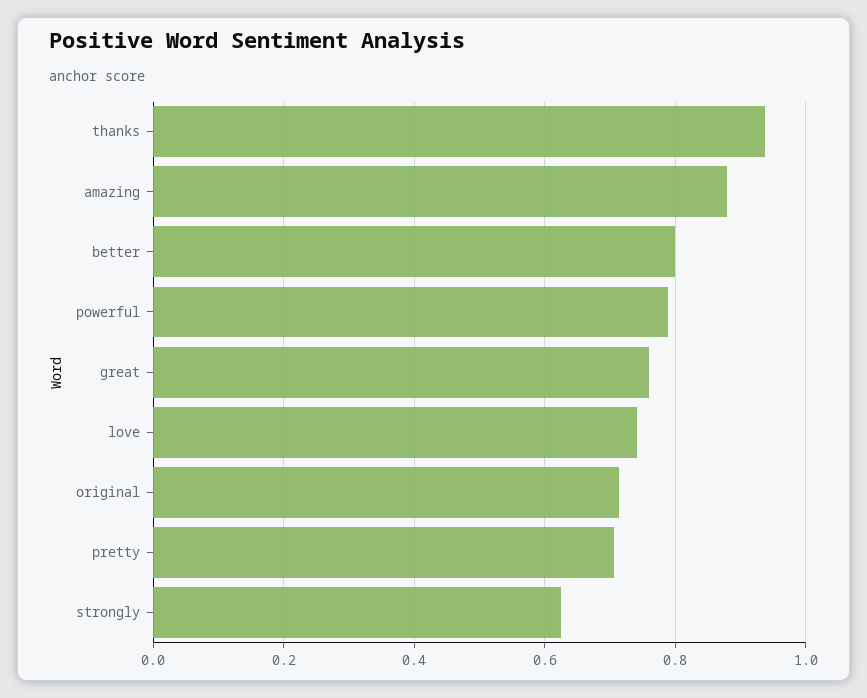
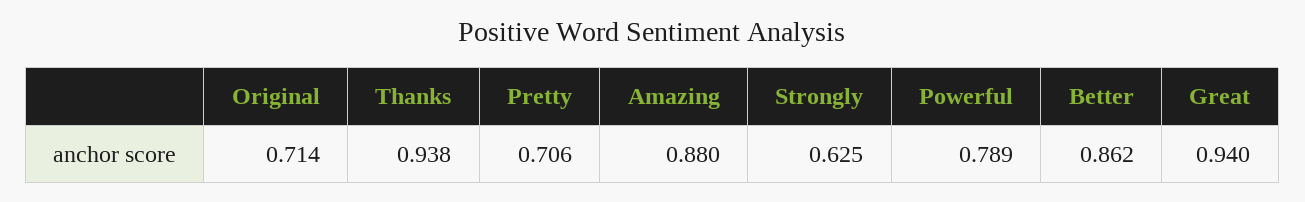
better: 0.8 -> 0.862
great: 0.76 -> 0.94
love: 0.74 -> none

